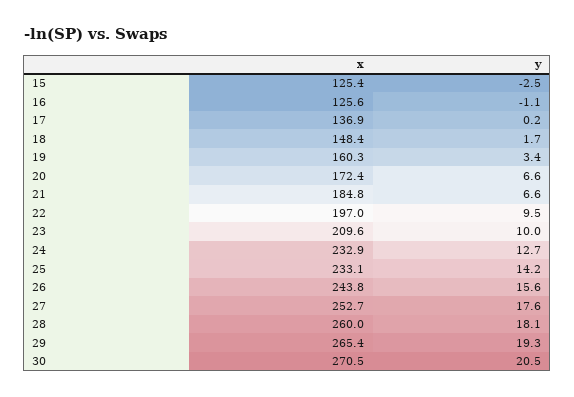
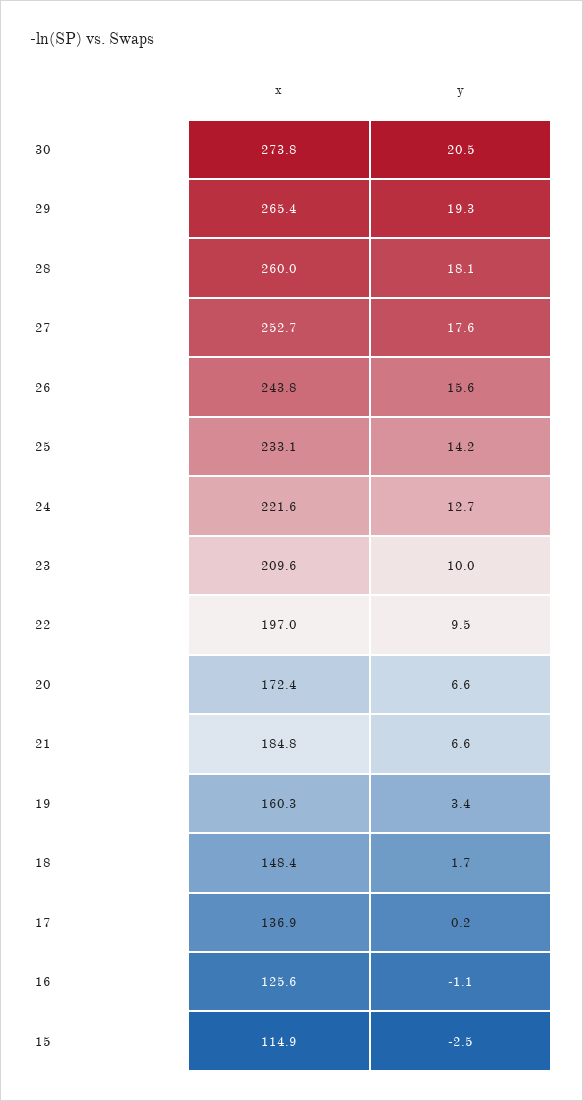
x, 15: 125.4 -> 114.9
x, 24: 232.9 -> 221.6
x, 30: 270.5 -> 273.8

